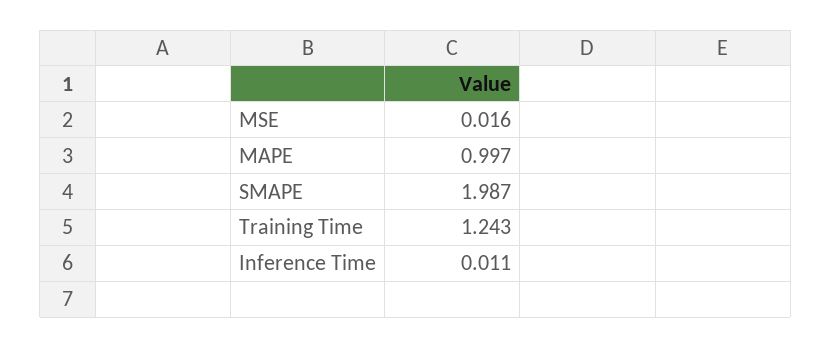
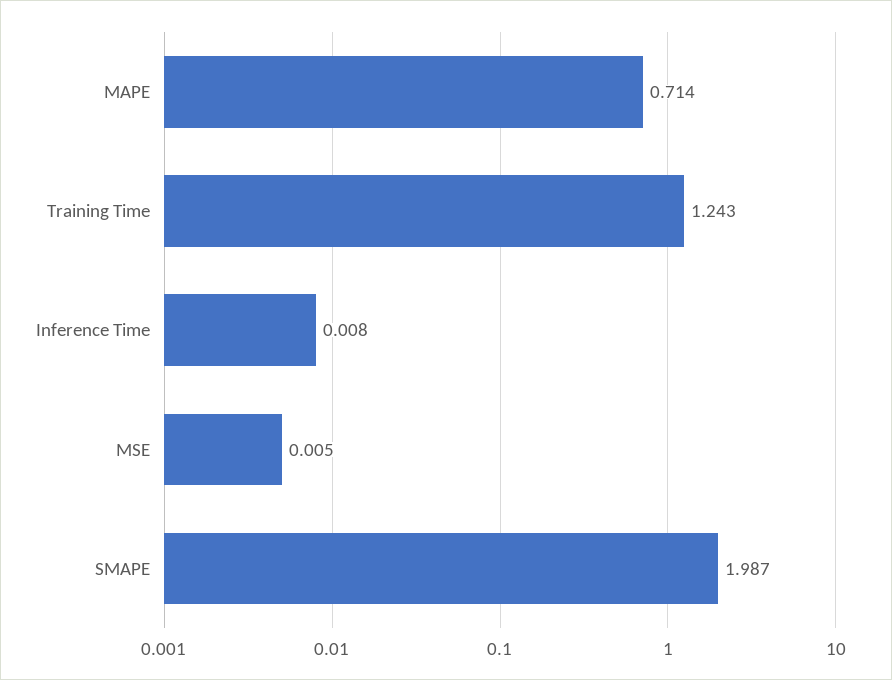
MSE: 0.016 -> 0.005
MAPE: 0.997 -> 0.714
Inference Time: 0.011 -> 0.008

